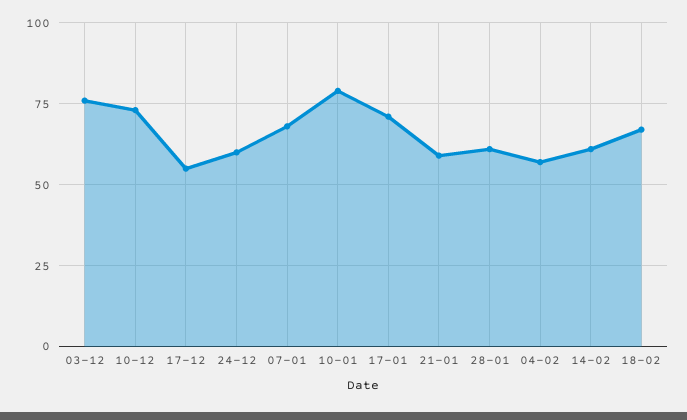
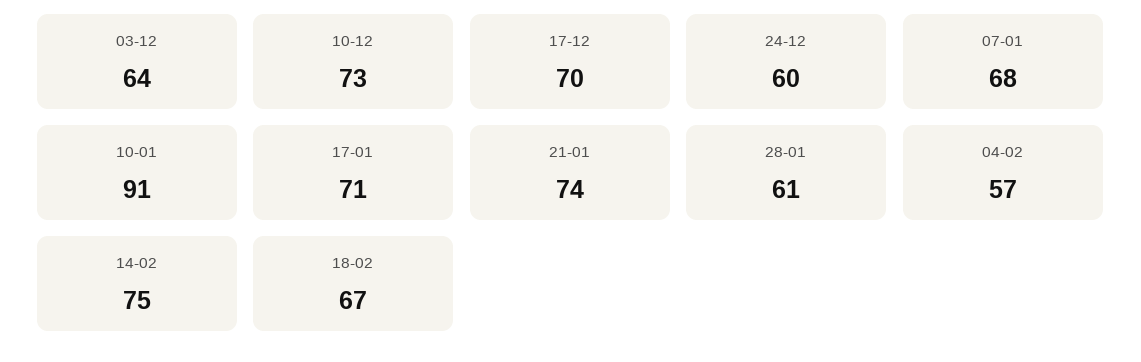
03-12: 75 -> 64
17-12: 55 -> 70
10-01: 80 -> 91
21-01: 60 -> 74
14-02: 60 -> 75

